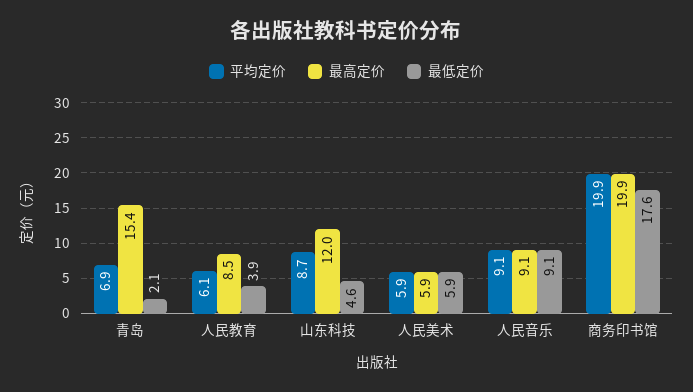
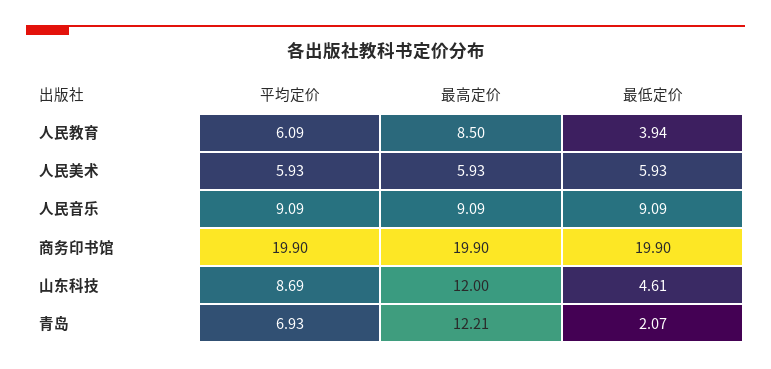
最高定价, 青岛: 15.4 -> 12.21
最低定价, 商务印书馆: 17.6 -> 19.9

